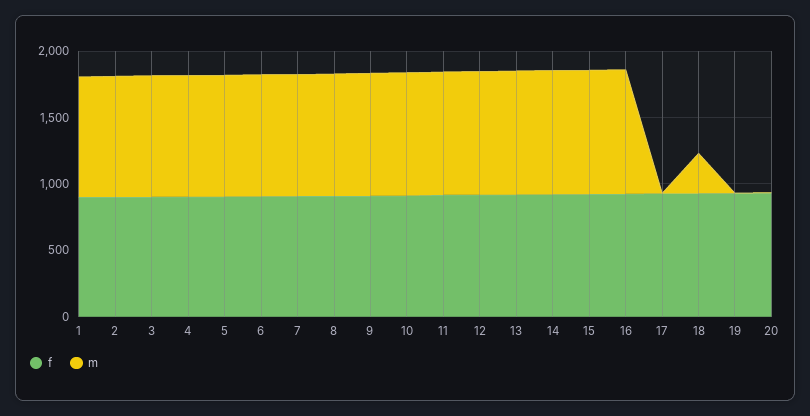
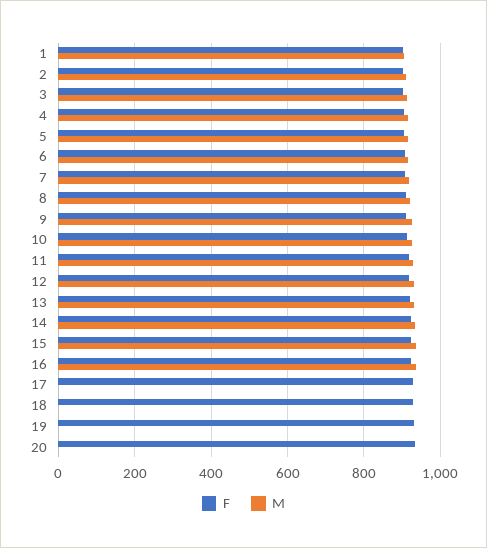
m, 18: 300 -> 0

